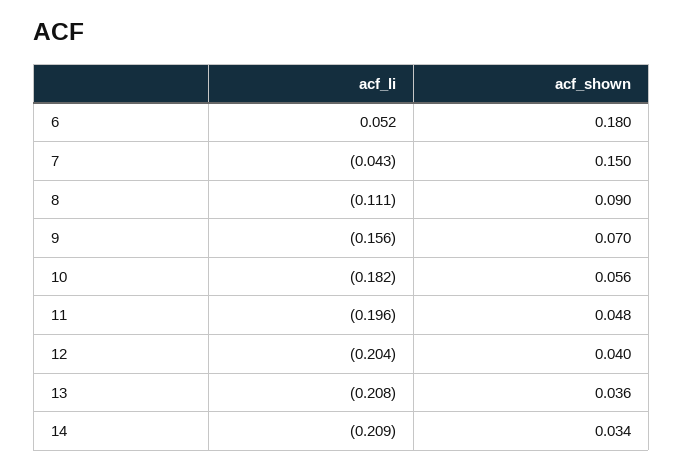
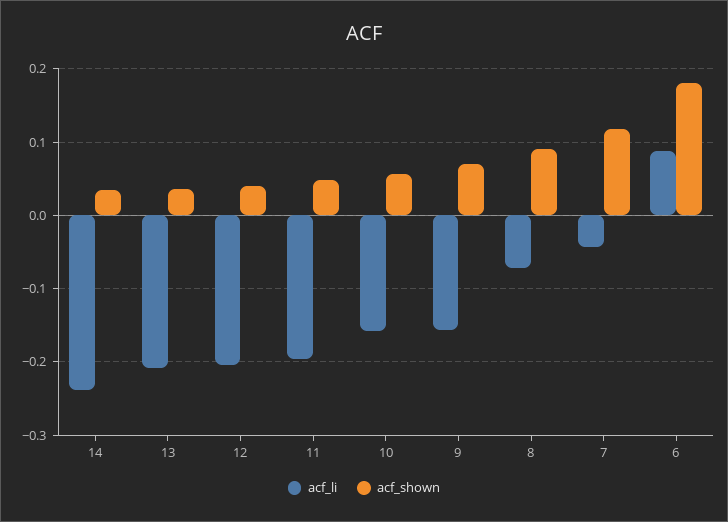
acf_li, 6: 0.052 -> 0.09
acf_shown, 7: 0.15 -> 0.12
acf_li, 8: -0.111 -> -0.07
acf_li, 10: -0.182 -> -0.16
acf_li, 14: -0.209 -> -0.24

